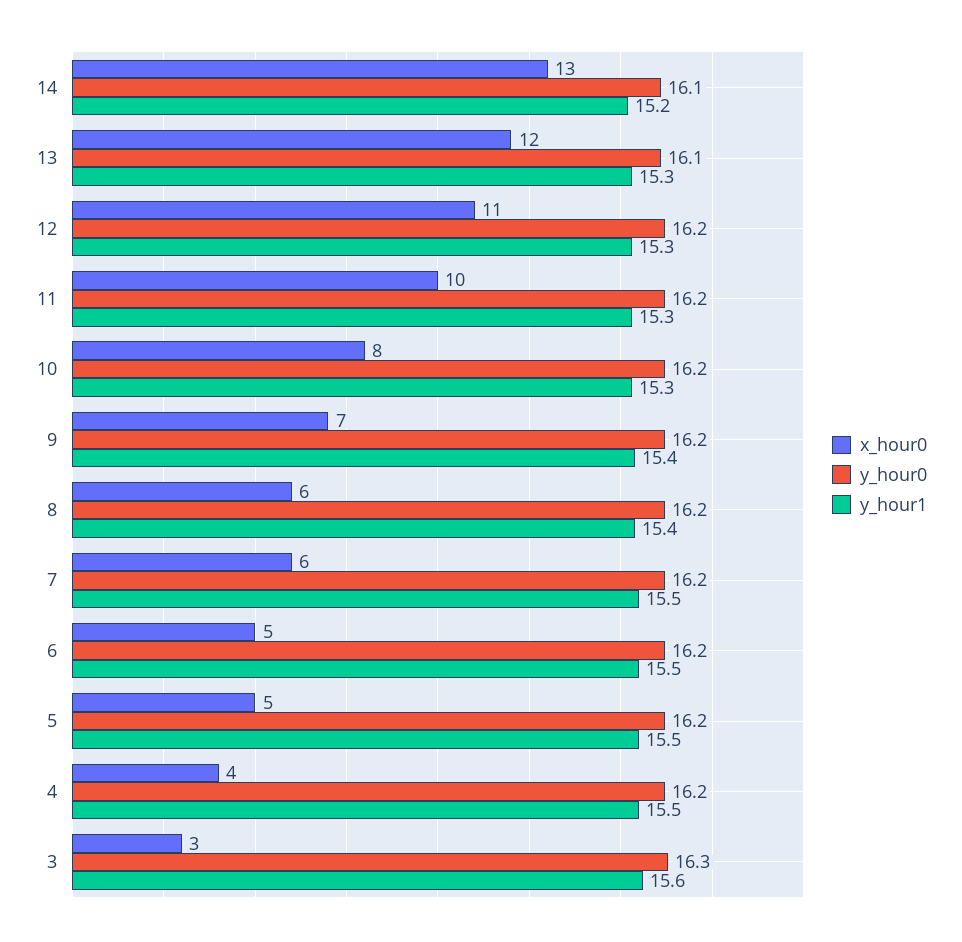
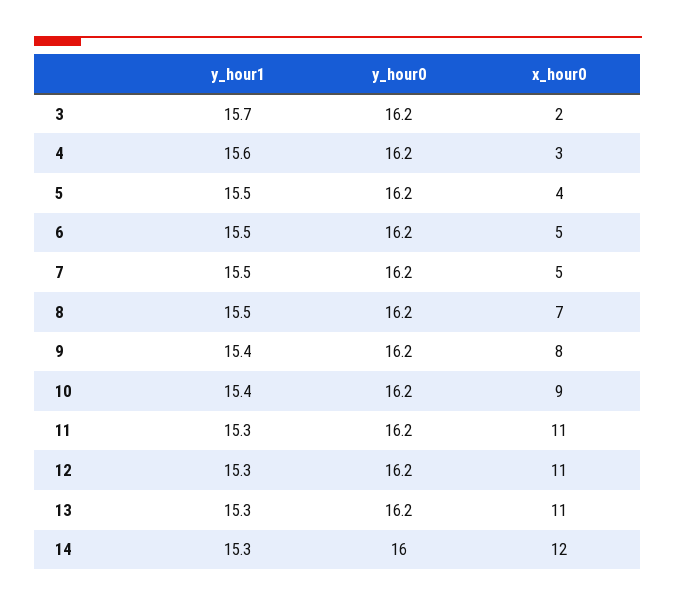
x_hour0, 14: 13 -> 12
y_hour0, 14: 16.1 -> 16
y_hour1, 14: 15.2 -> 15.3
x_hour0, 13: 12 -> 11
y_hour0, 13: 16.1 -> 16.2
x_hour0, 11: 10 -> 11
x_hour0, 10: 8 -> 9
y_hour1, 10: 15.3 -> 15.4
x_hour0, 9: 7 -> 8
x_hour0, 8: 6 -> 7
y_hour1, 8: 15.4 -> 15.5
x_hour0, 7: 6 -> 5
x_hour0, 5: 5 -> 4
x_hour0, 4: 4 -> 3
y_hour1, 4: 15.5 -> 15.6
x_hour0, 3: 3 -> 2
y_hour0, 3: 16.3 -> 16.2
y_hour1, 3: 15.6 -> 15.7

